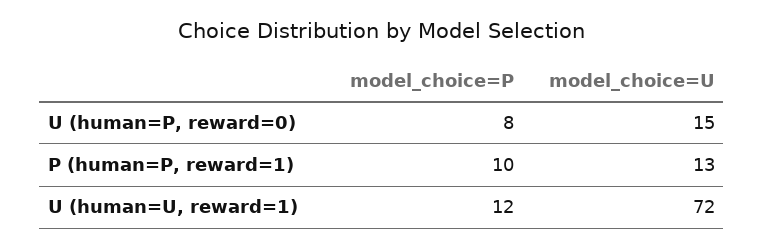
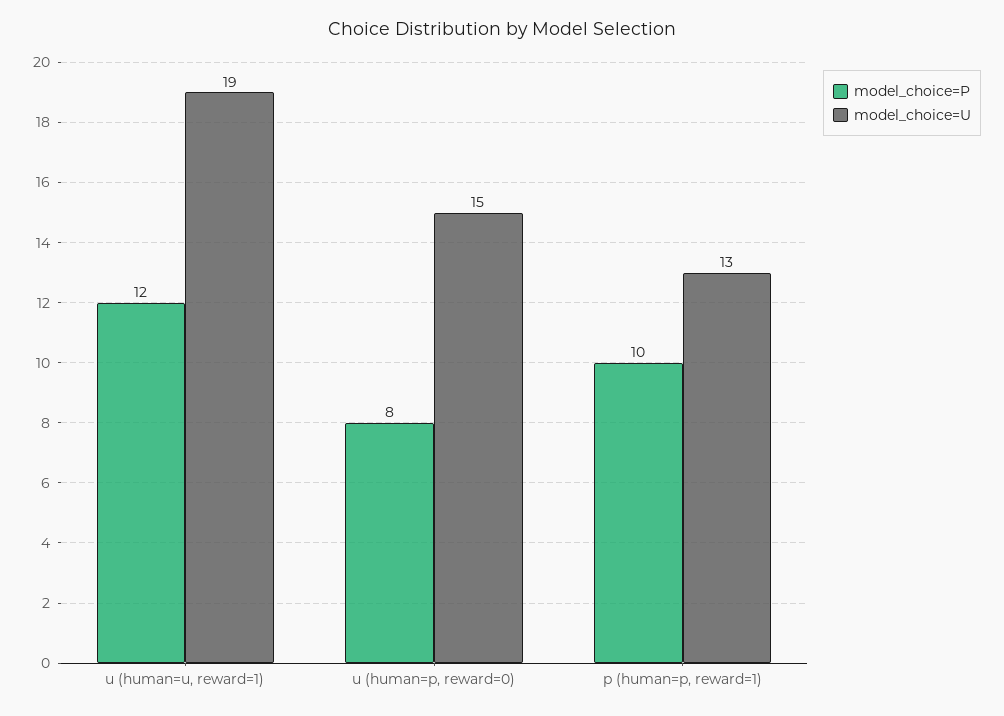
model_choice=U, U (human=U, reward=1): 72 -> 19

